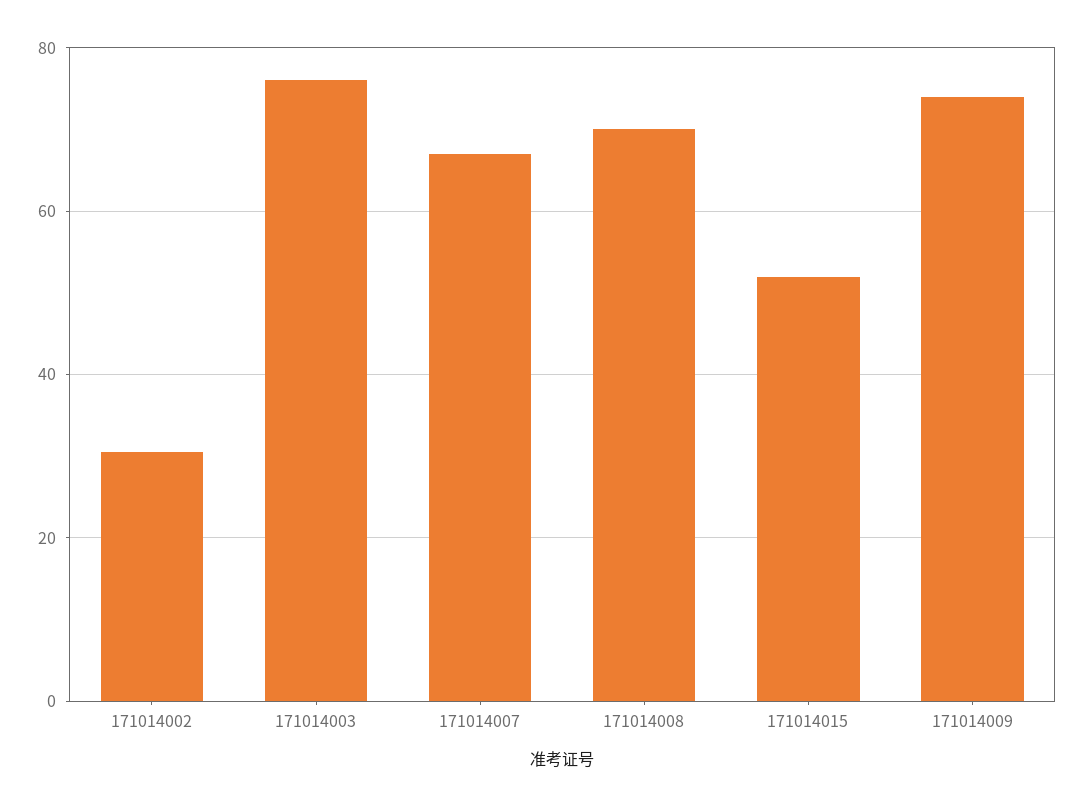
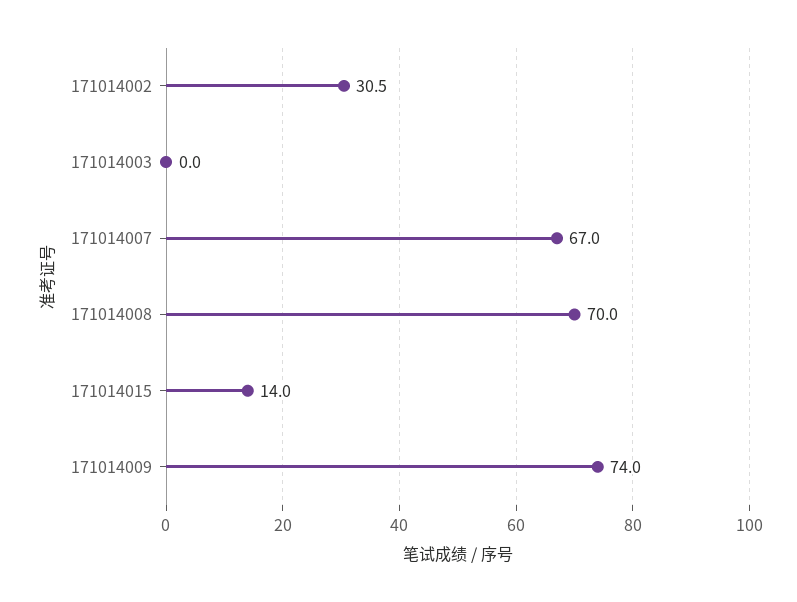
171014003: 76 -> 0
171014015: 52 -> 14

